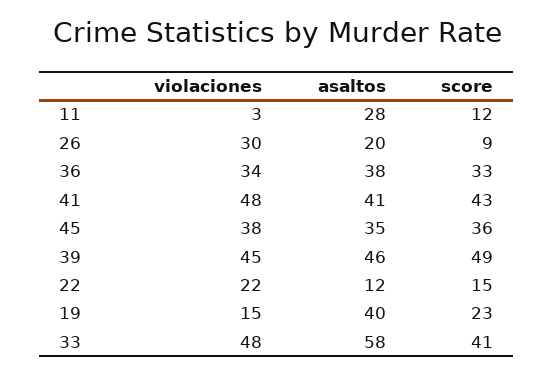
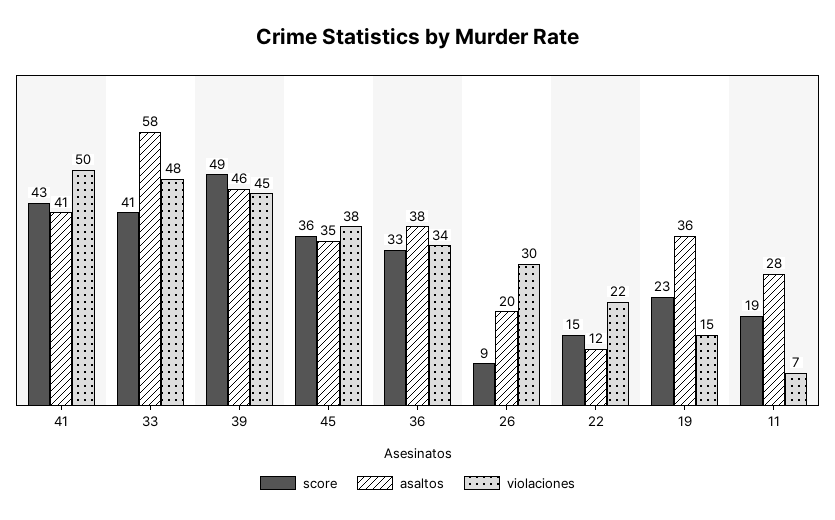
violaciones, 11: 3 -> 7
score, 11: 12 -> 19
violaciones, 41: 48 -> 50
asaltos, 19: 40 -> 36

